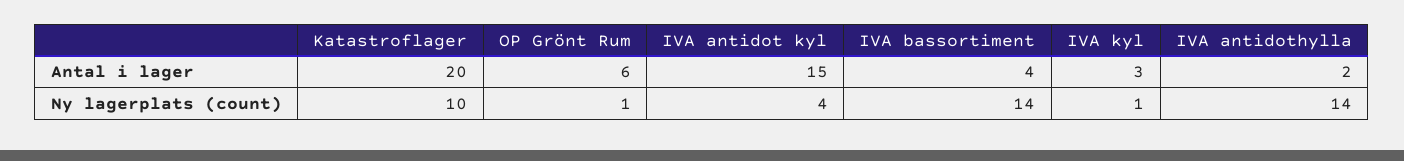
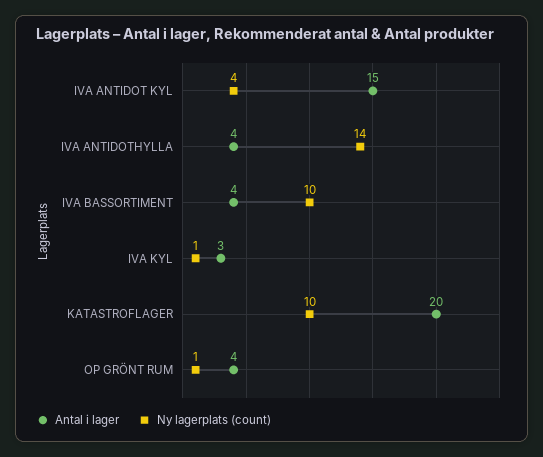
Antal i lager, OP Grönt Rum: 6 -> 4
Antal i lager, IVA antidothylla: 2 -> 4
Ny lagerplats (count), IVA bassortiment: 14 -> 10

